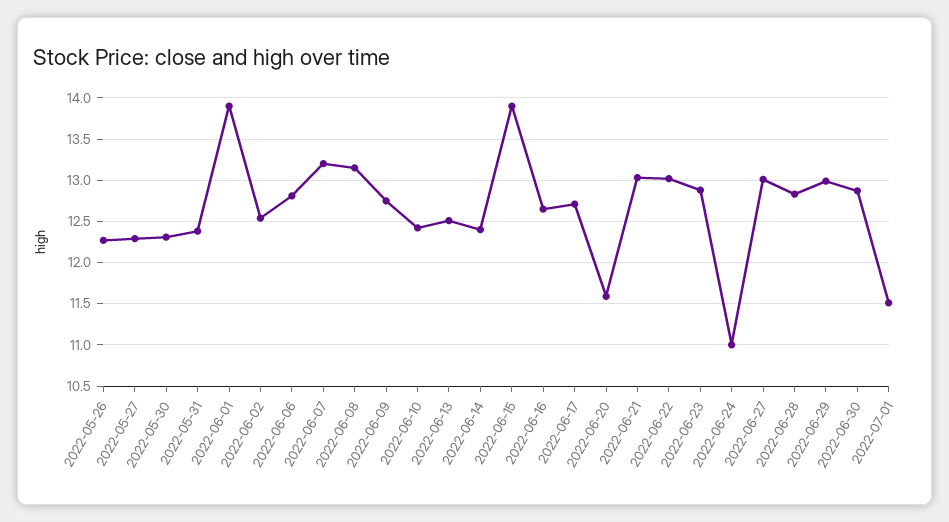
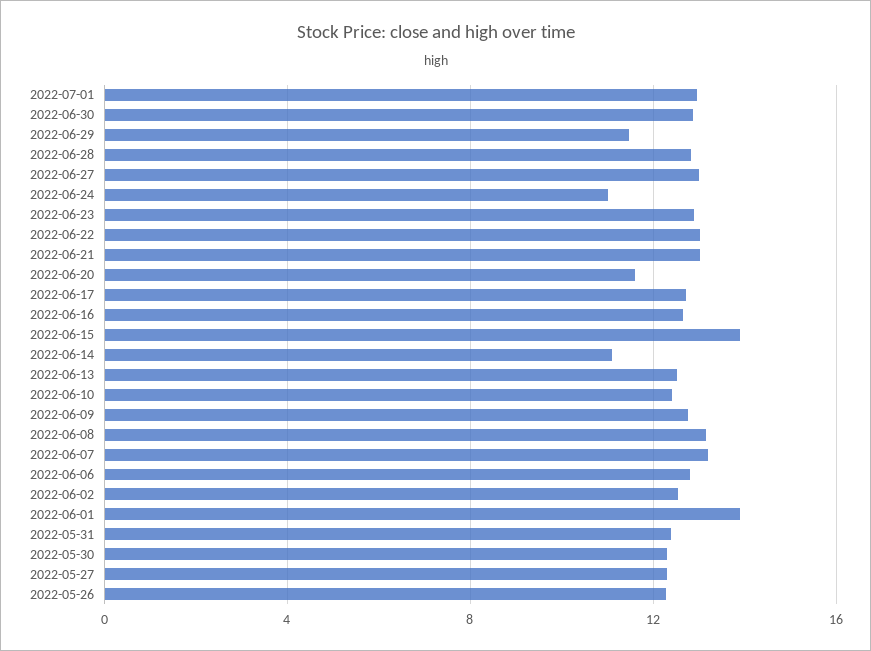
2022-06-14: 12.4 -> 11
2022-06-29: 13 -> 11.5
2022-07-01: 11.5 -> 13

